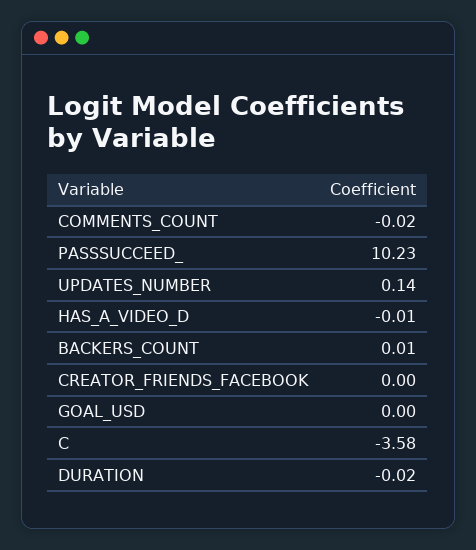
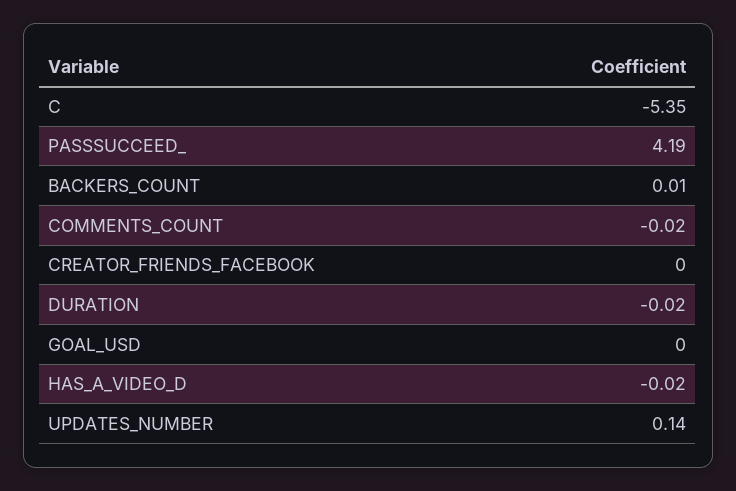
PASSSUCCEED_: 10.23 -> 4.19
HAS_A_VIDEO_D: -0.01 -> -0.02
C: -3.58 -> -5.35

